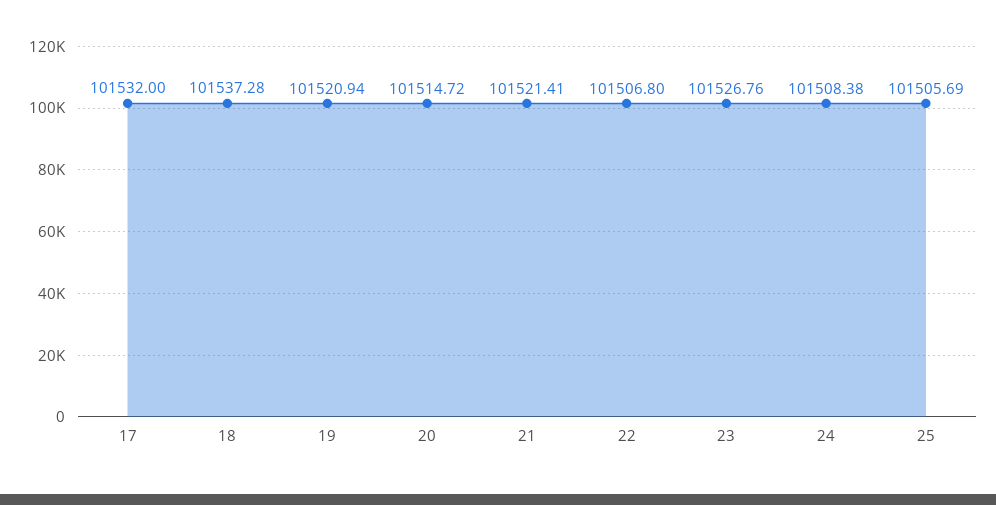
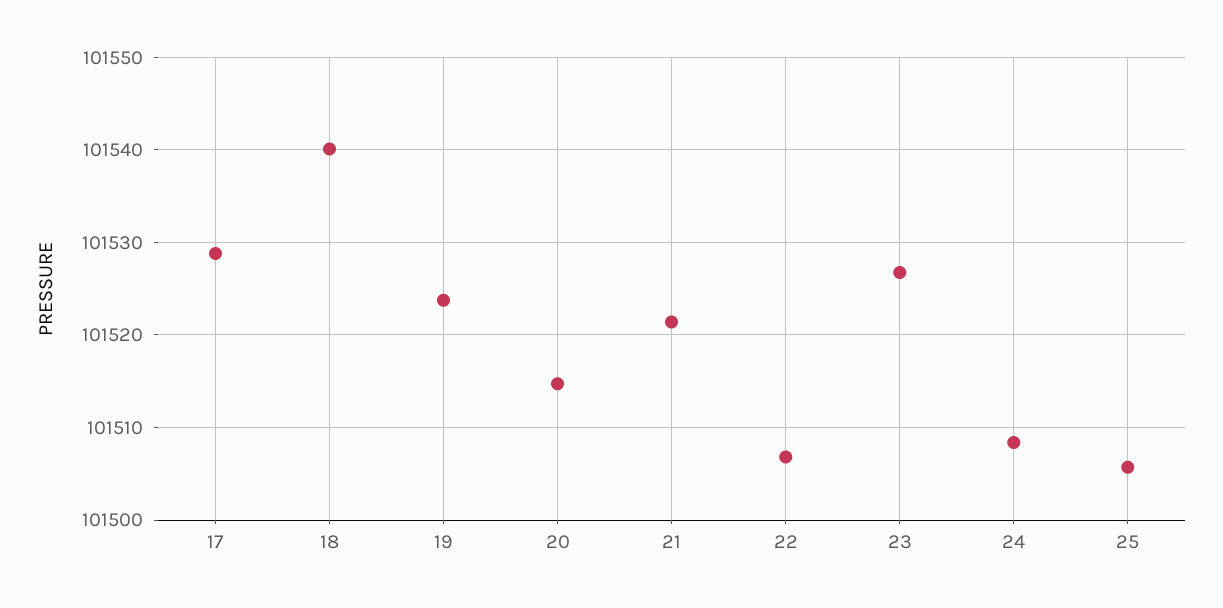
17: 101532 -> 101529
18: 101537.28 -> 101540
19: 101520.94 -> 101524

